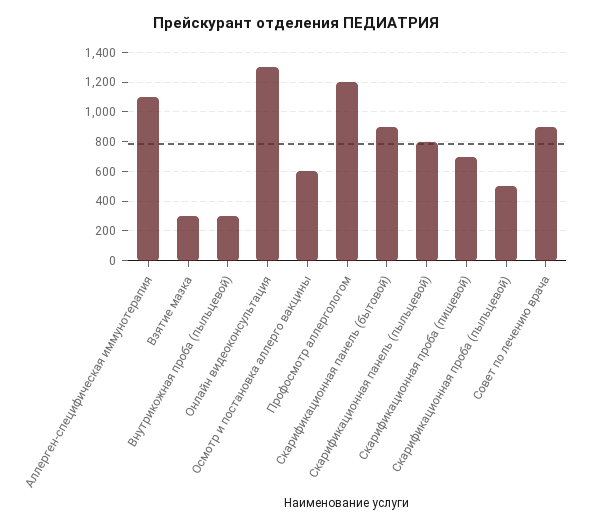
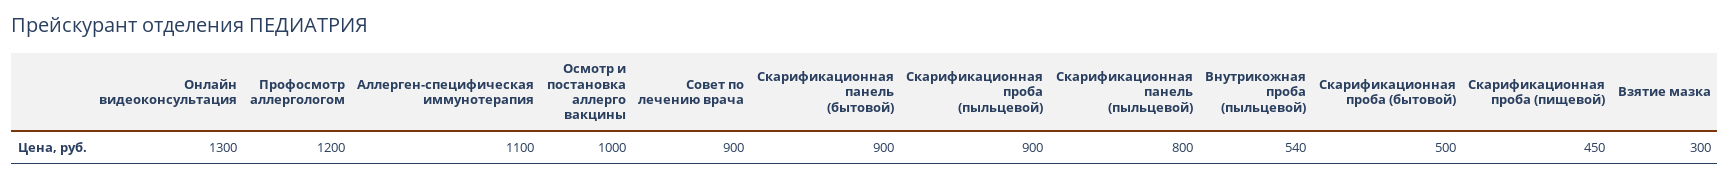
Внутрикожная проба (пыльцевой): 300 -> 540
Осмотр и постановка аллерго вакцины: 600 -> 1000
Скарификационная проба (пищевой): 700 -> 450
Скарификационная проба (пыльцевой): 500 -> 900
Скарификационная проба (бытовой): none -> 500

